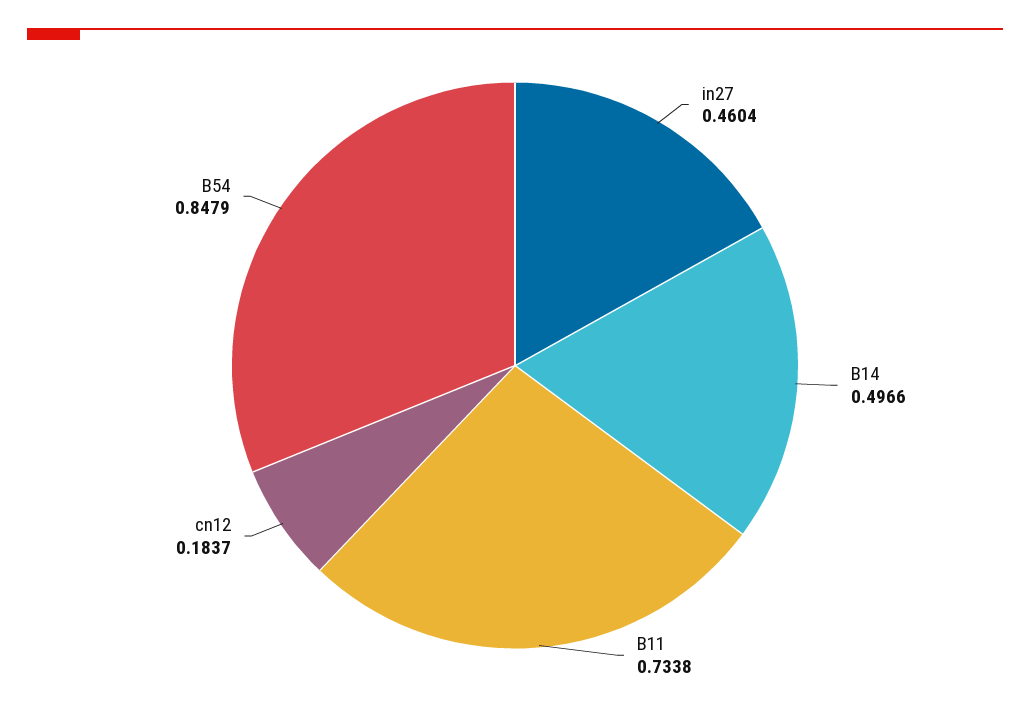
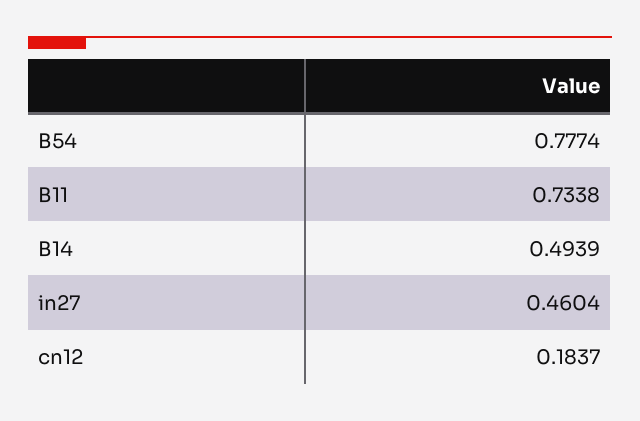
B14: 0.4966 -> 0.4939
B54: 0.8479 -> 0.7774

